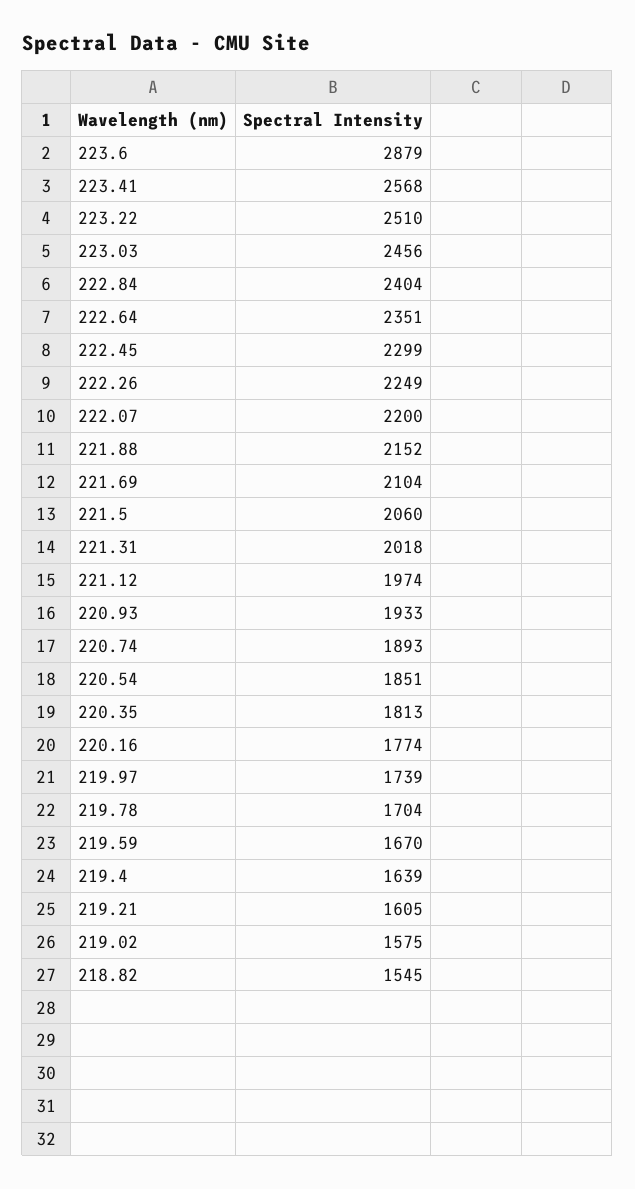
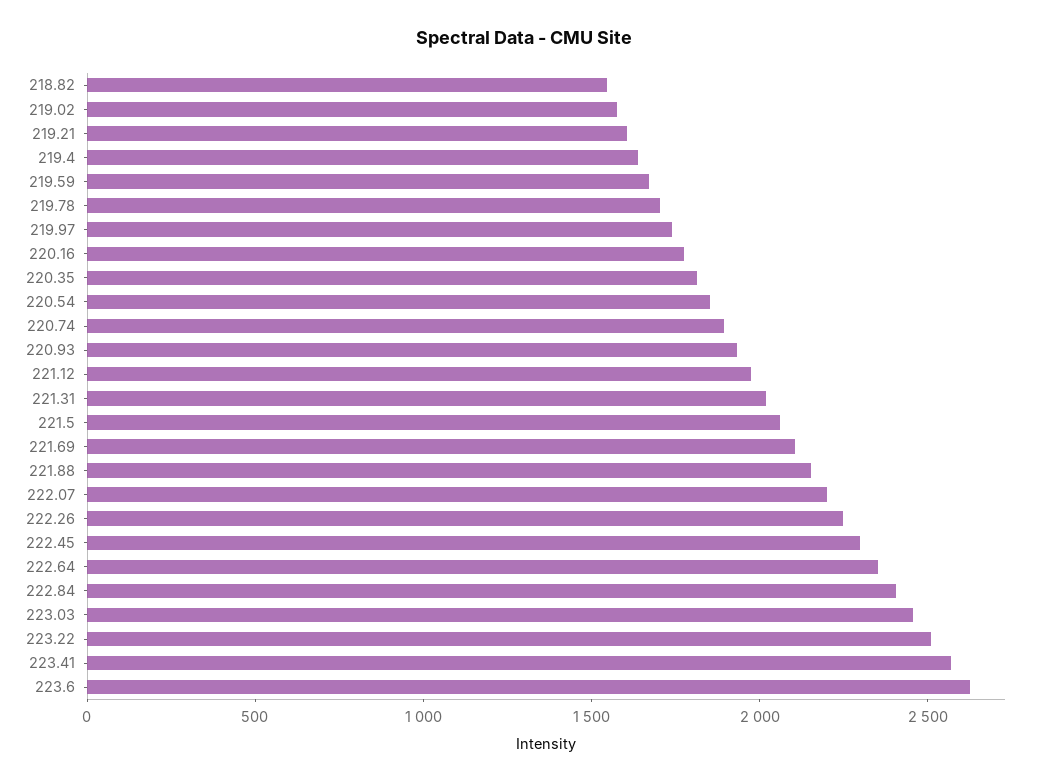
223.6: 2879 -> 2600

